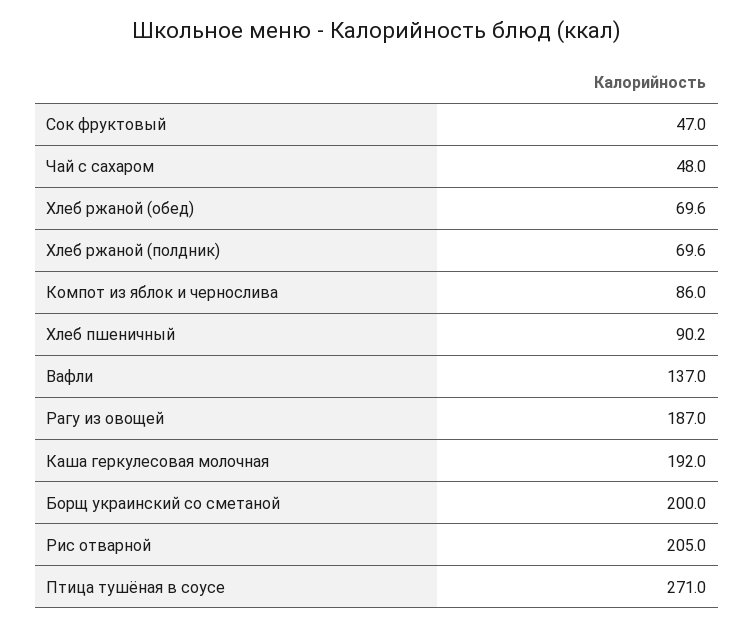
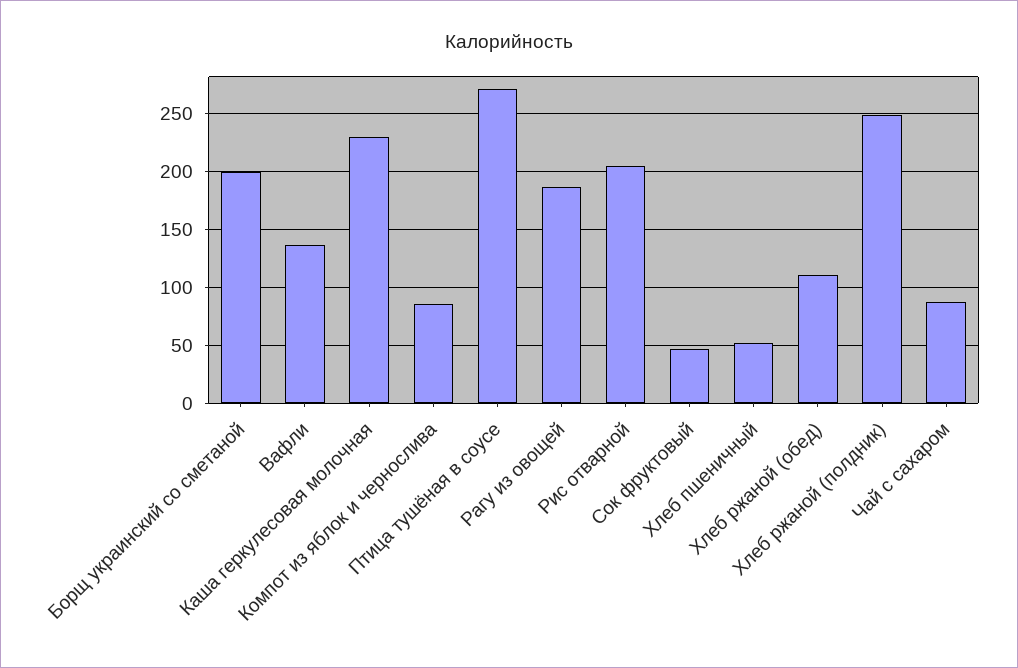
Чай с сахаром: 48 -> 90
Хлеб ржаной (обед): 69.6 -> 110
Хлеб ржаной (полдник): 69.6 -> 250
Хлеб пшеничный: 90.2 -> 50
Каша геркулесовая молочная: 192 -> 230

